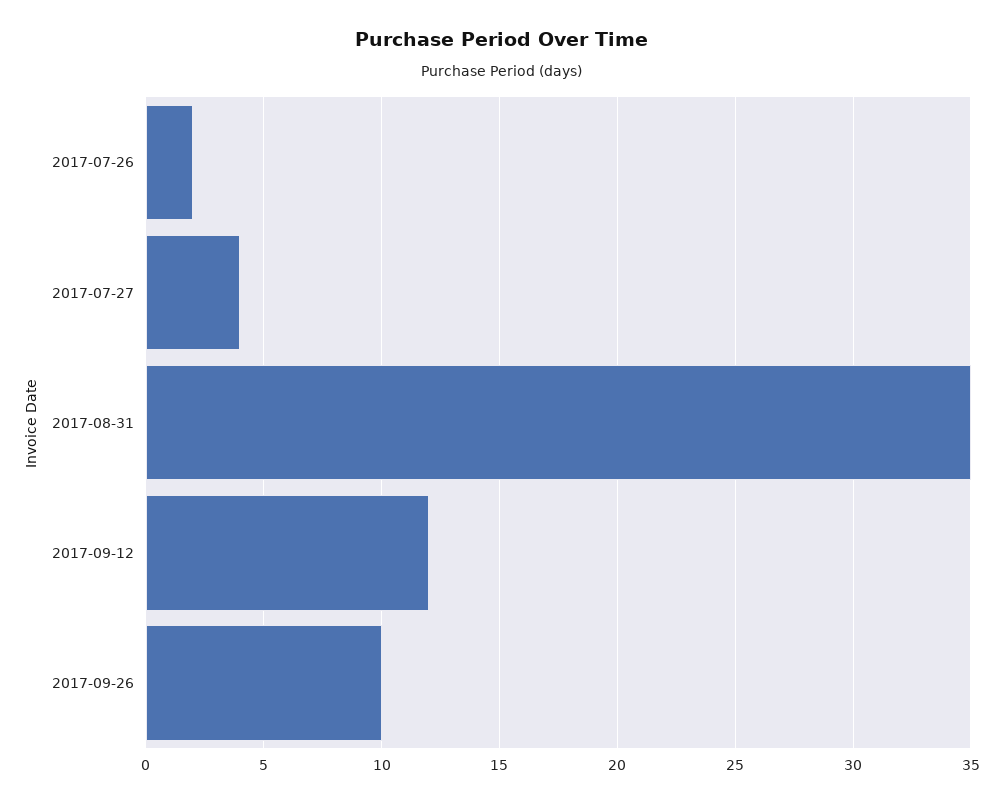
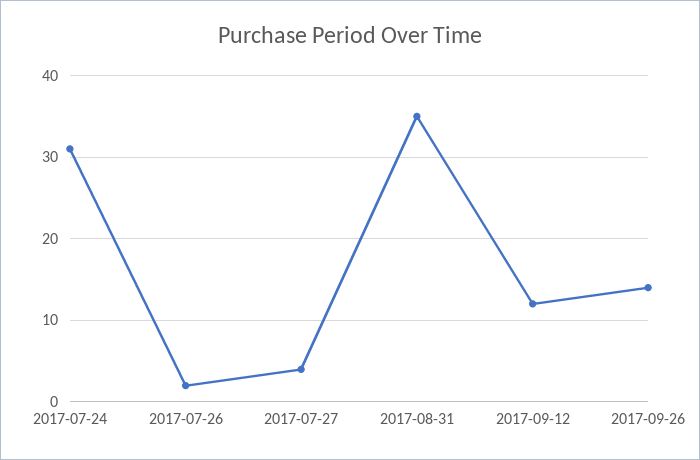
2017-09-26: 10 -> 14
2017-07-24: none -> 31

